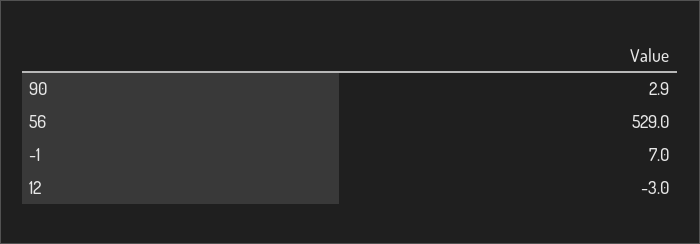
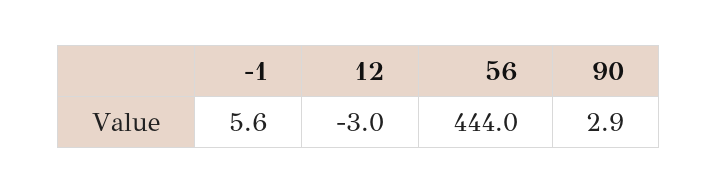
56: 529 -> 444
-1: 7 -> 5.6

